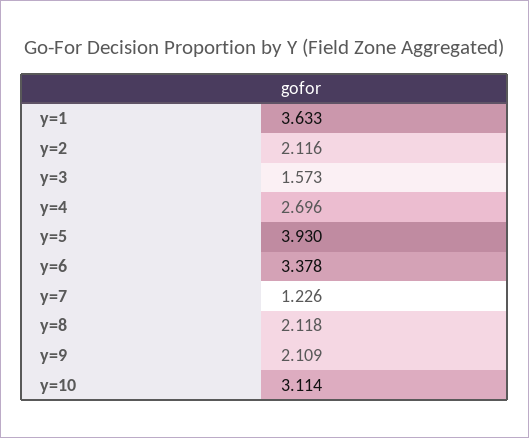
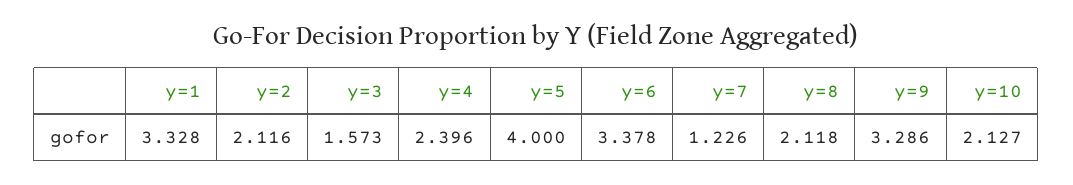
y=1: 3.633 -> 3.328
y=4: 2.696 -> 2.396
y=5: 3.93 -> 4
y=9: 2.109 -> 3.286
y=10: 3.114 -> 2.127

